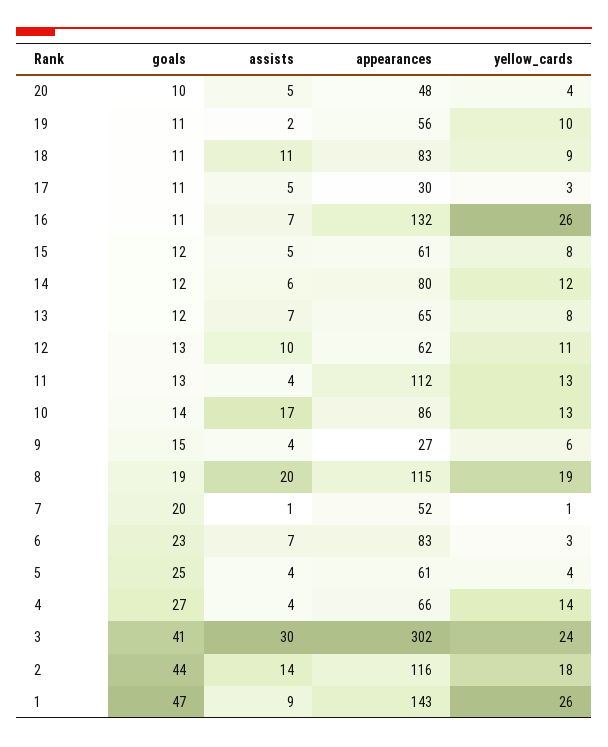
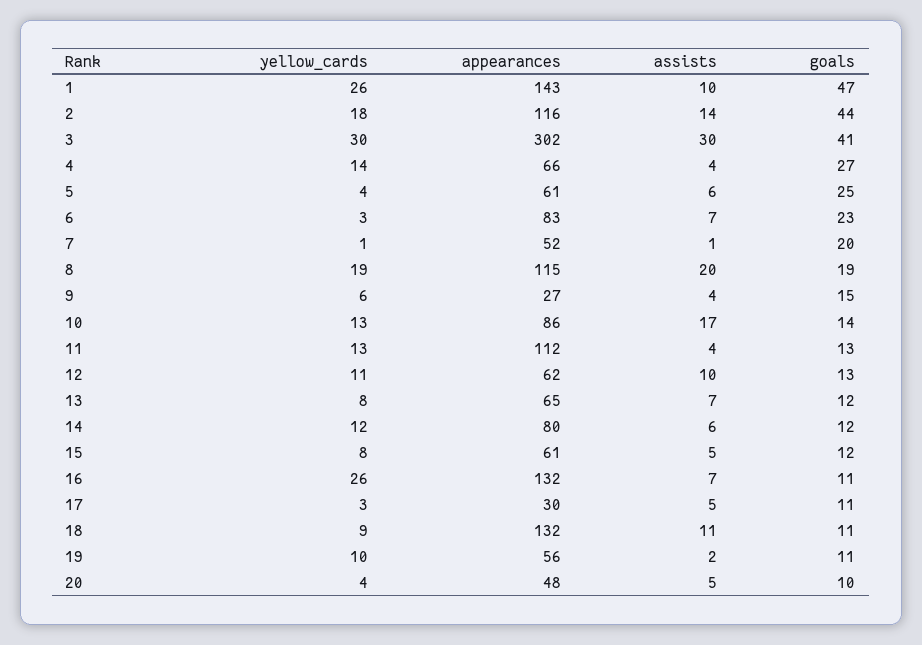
appearances, 18: 83 -> 132
assists, 5: 4 -> 6
yellow_cards, 3: 24 -> 30
assists, 1: 9 -> 10

